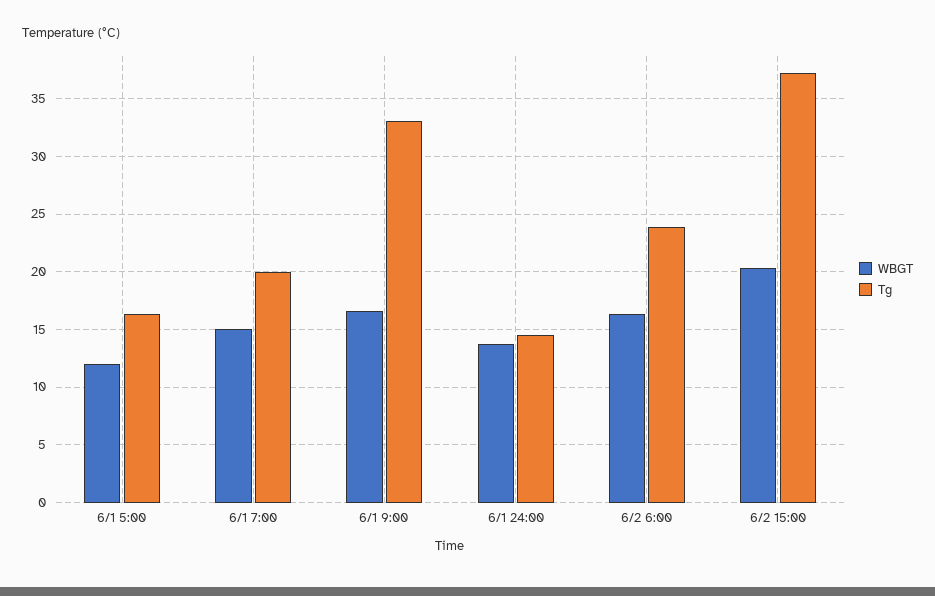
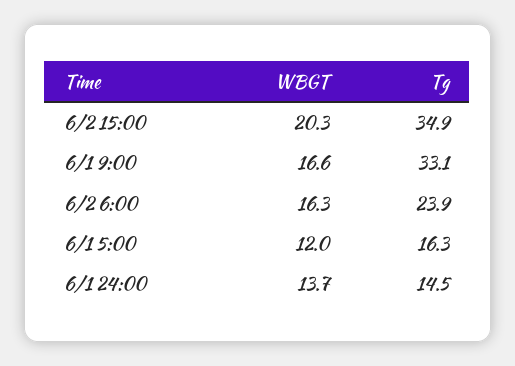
WBGT, 6/1 7:00: 15 -> none
Tg, 6/1 7:00: 20 -> none
Tg, 6/2 15:00: 37 -> 34.9

